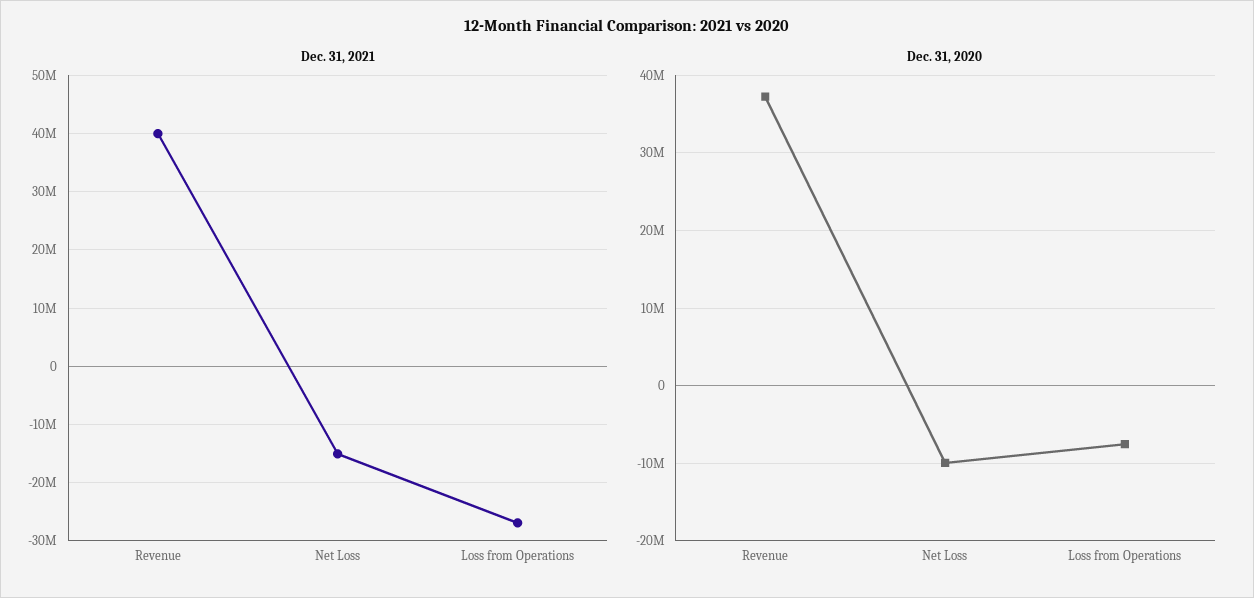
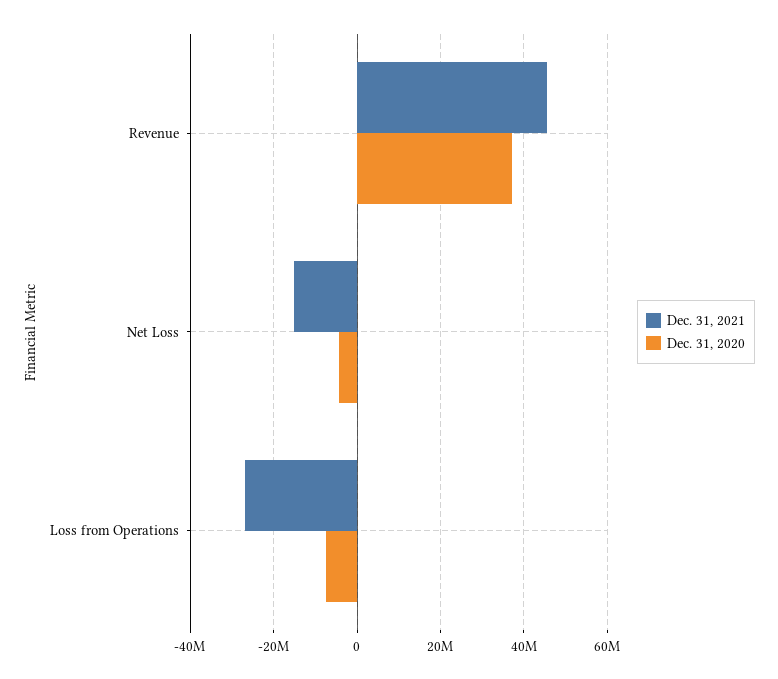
Dec. 31, 2021, Revenue: 40000000 -> 46000000
Dec. 31, 2020, Net Loss: -10000000 -> -4000000

